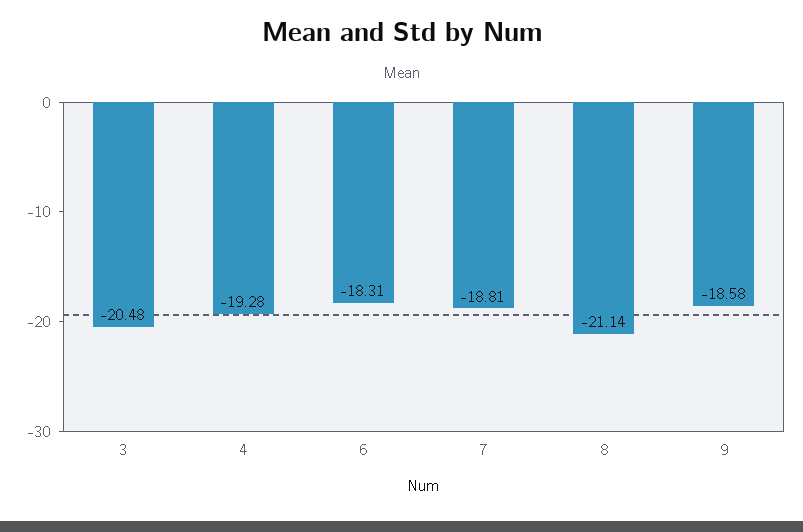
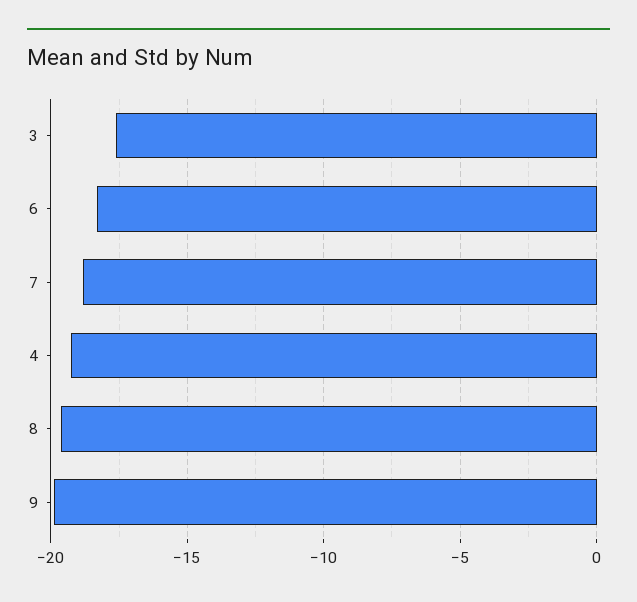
3: -20.48 -> -17.5
8: -21.14 -> -19.5
9: -18.58 -> -20

